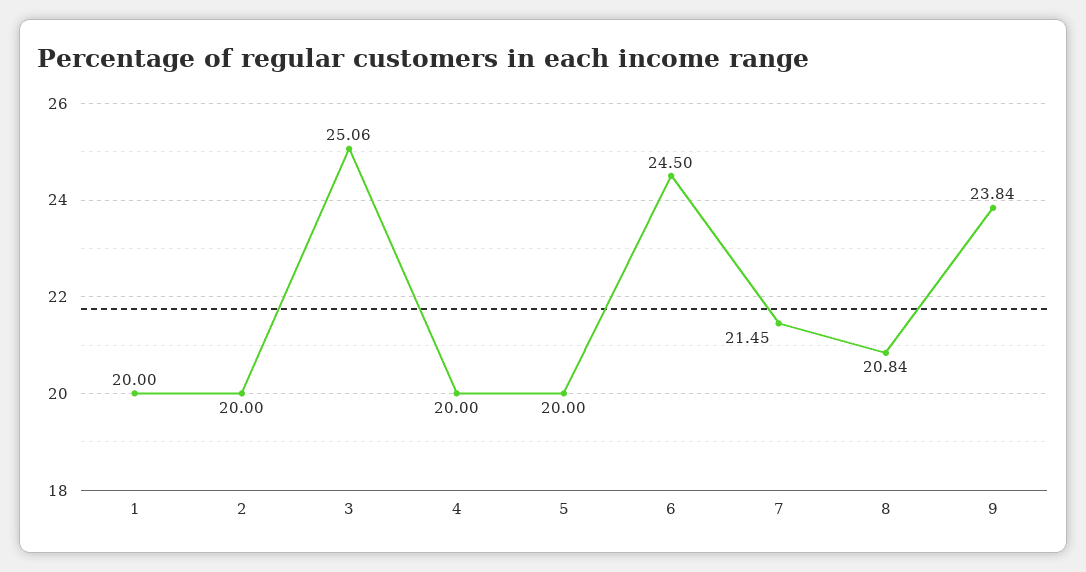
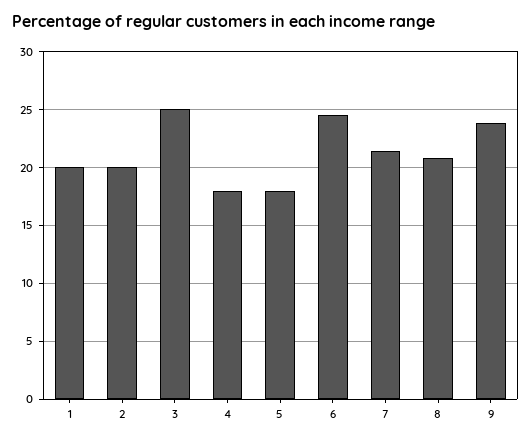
4: 20 -> 18
5: 20 -> 18

